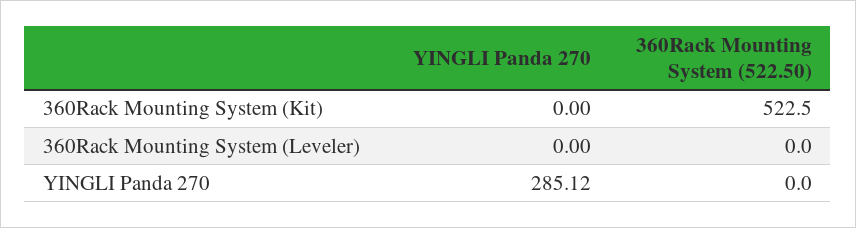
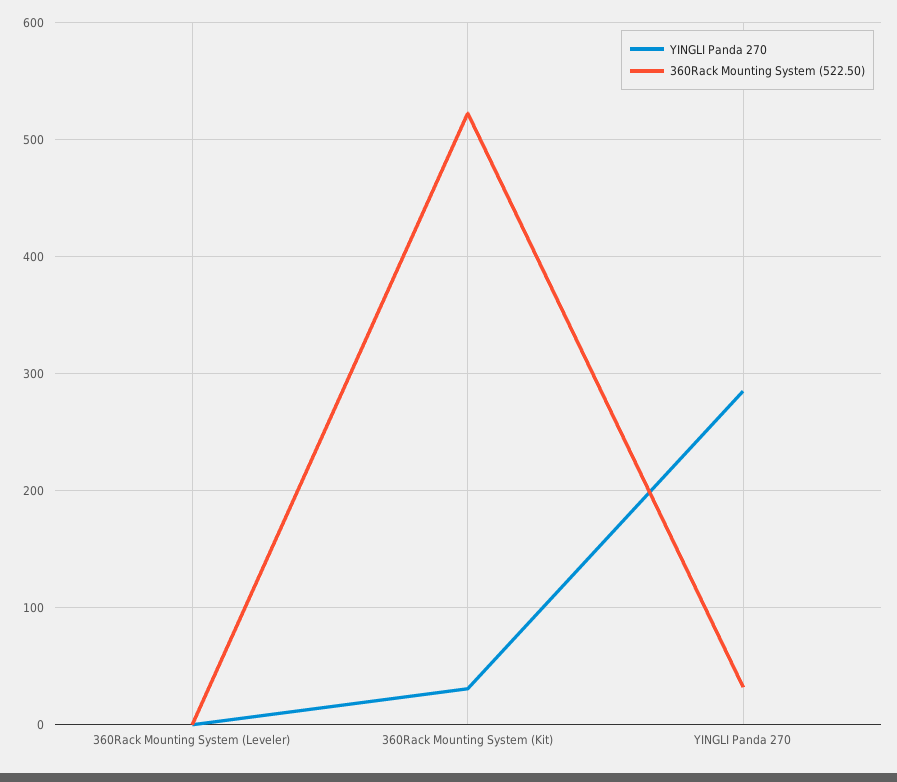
YINGLI Panda 270, 360Rack Mounting System (Kit): 0 -> 30
360Rack Mounting System (522.50), YINGLI Panda 270: 0 -> 30

